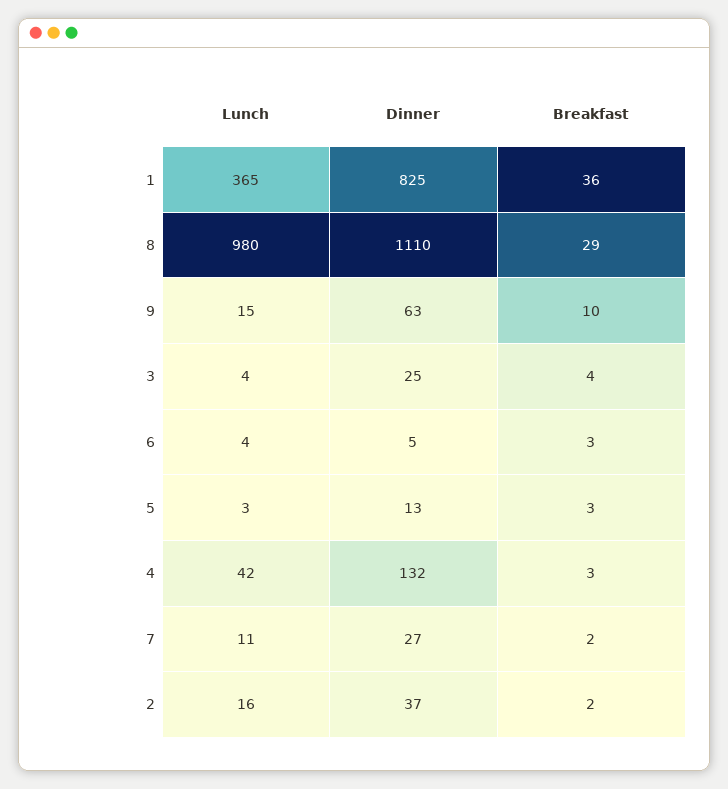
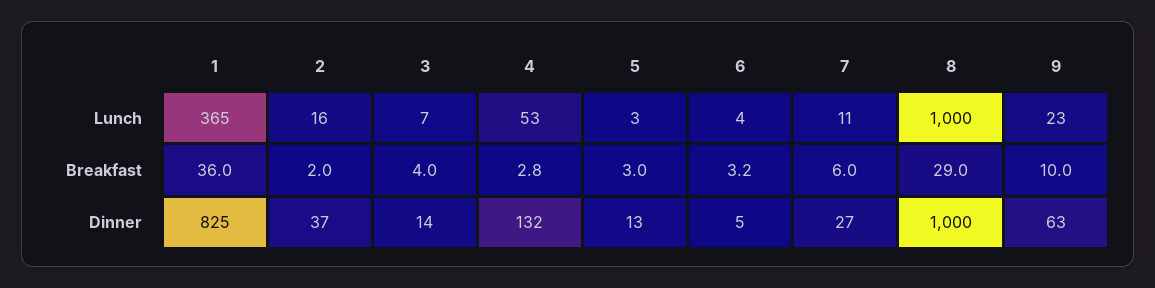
Lunch, 8: 980 -> 1000
Dinner, 8: 1110 -> 1000
Lunch, 9: 15 -> 23
Lunch, 3: 4 -> 7
Dinner, 3: 25 -> 14
Lunch, 4: 42 -> 53
Breakfast, 7: 2 -> 6

